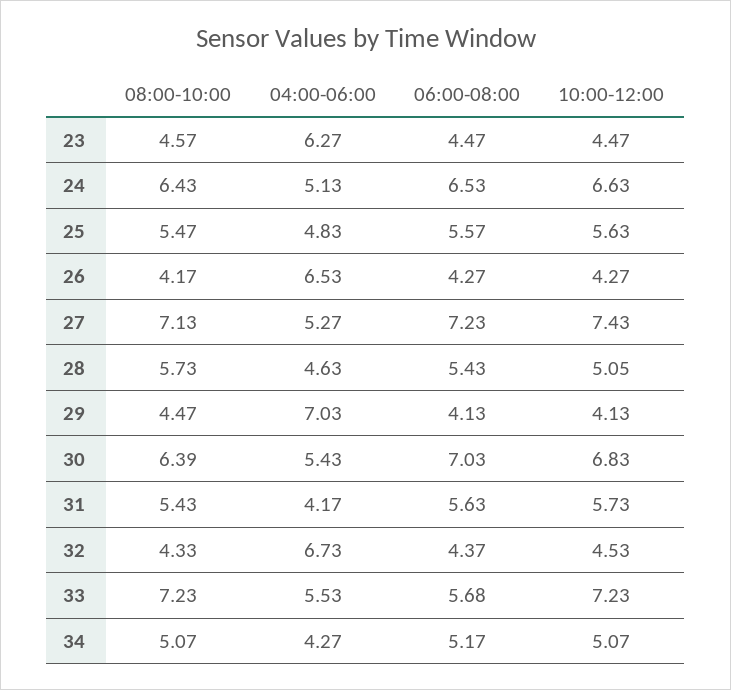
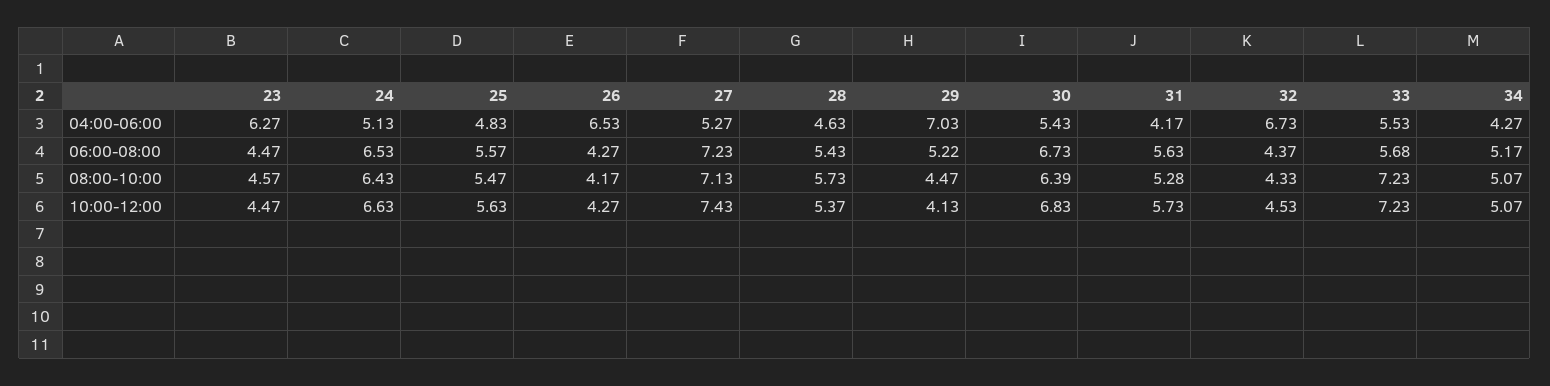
10:00-12:00, 28: 5.05 -> 5.37
06:00-08:00, 29: 4.13 -> 5.22
06:00-08:00, 30: 7.03 -> 6.73
08:00-10:00, 31: 5.43 -> 5.28

